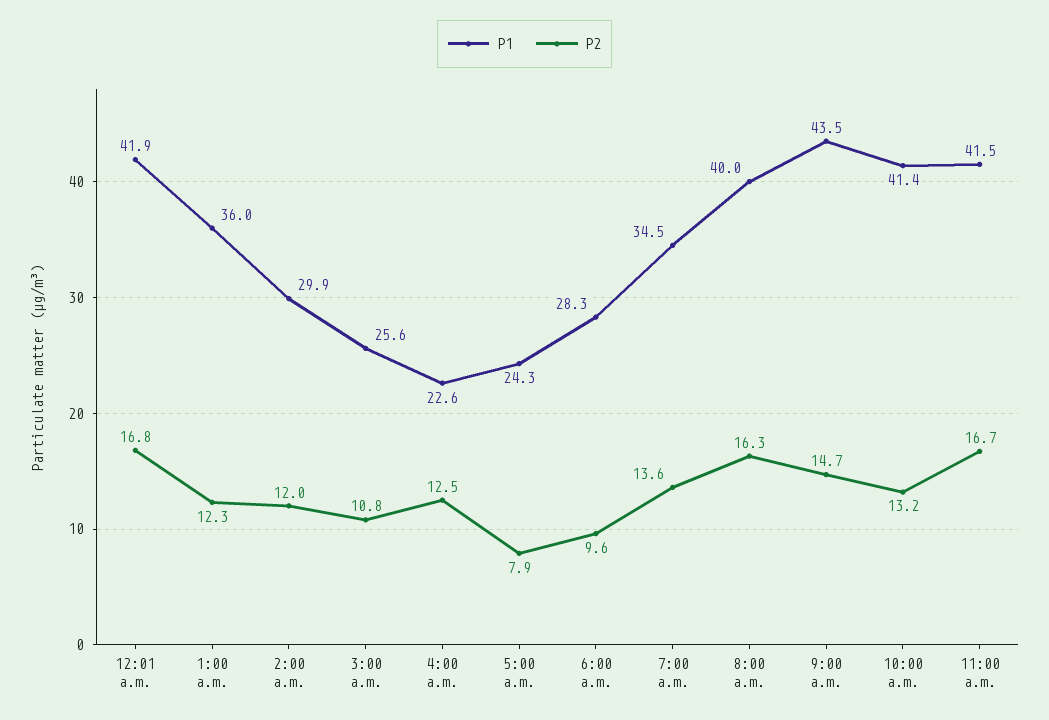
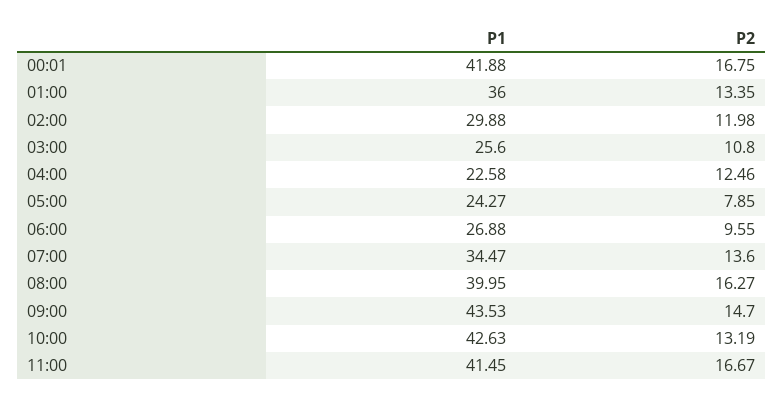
P2, 1:00 a.m.: 12.3 -> 13.35
P1, 6:00 a.m.: 28.3 -> 26.88
P1, 10:00 a.m.: 41.4 -> 42.63

